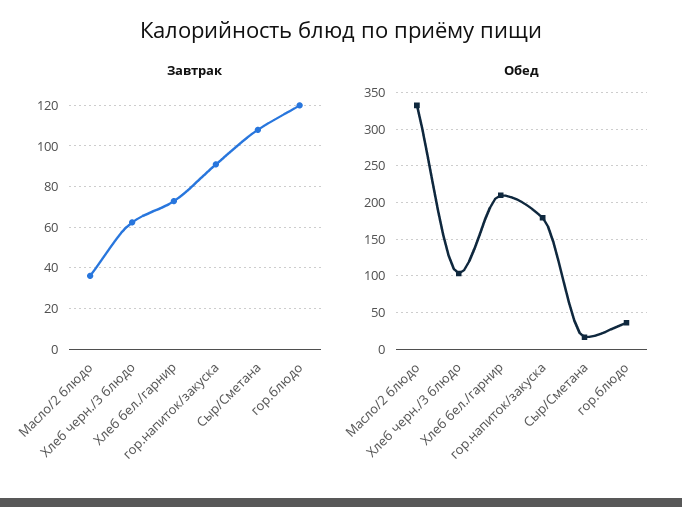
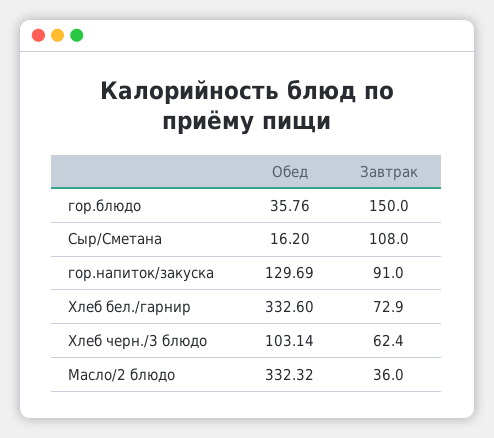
Завтрак, гор.блюдо: 120 -> 150
Обед, Хлеб бел./гарнир: 210 -> 332.6
Обед, гор.напиток/закуска: 180 -> 129.69

